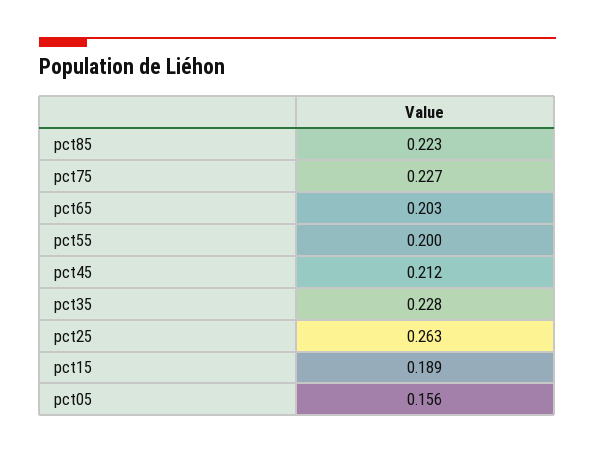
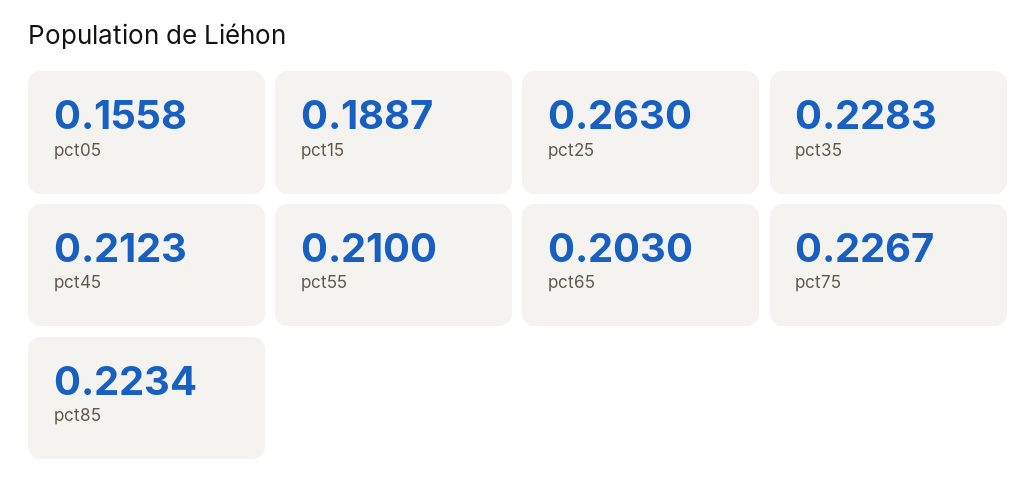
pct55: 0.2 -> 0.21

